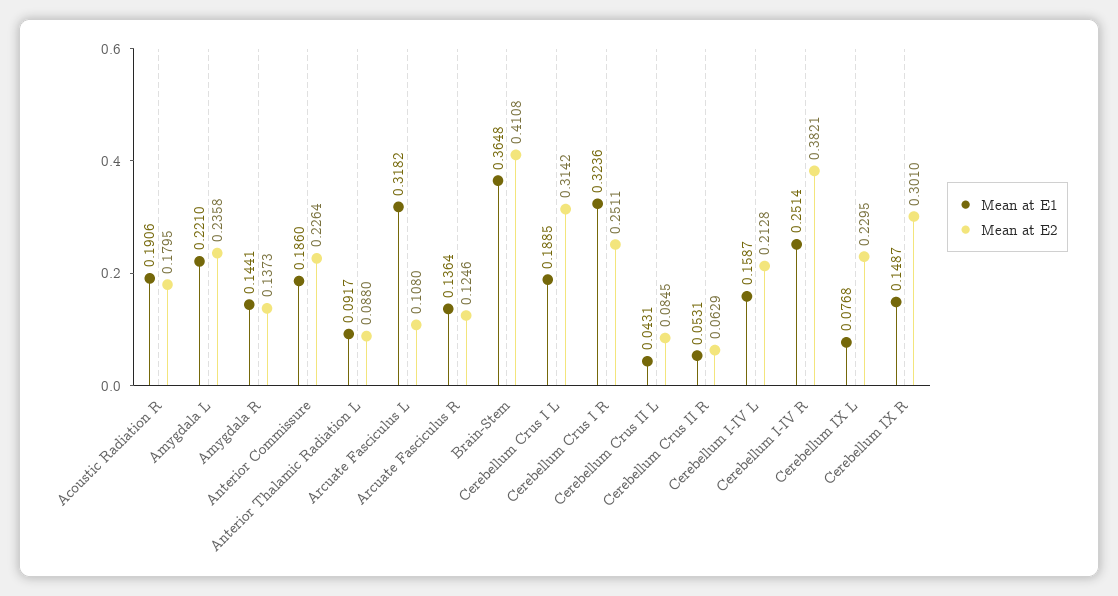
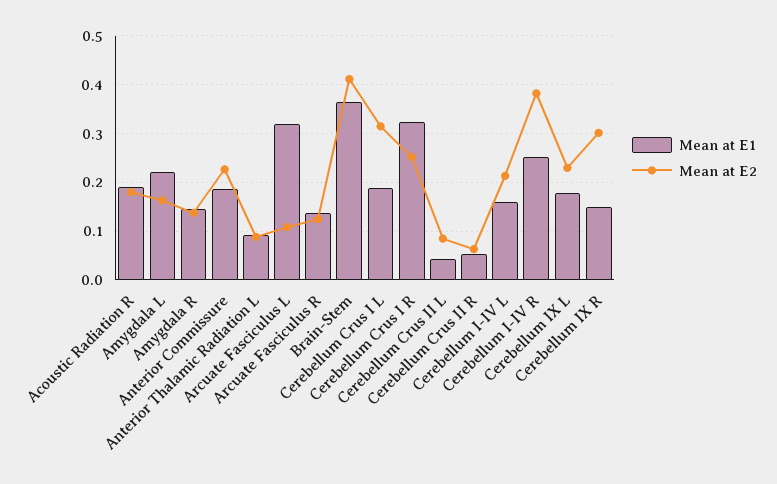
Mean at E2, Amygdala L: 0.2358 -> 0.16
Mean at E1, Cerebellum IX L: 0.0768 -> 0.18

